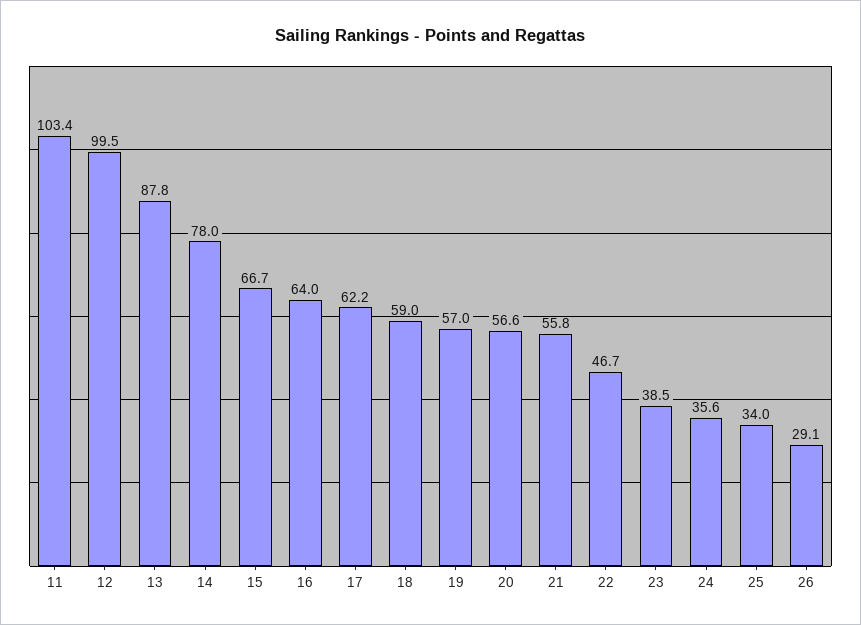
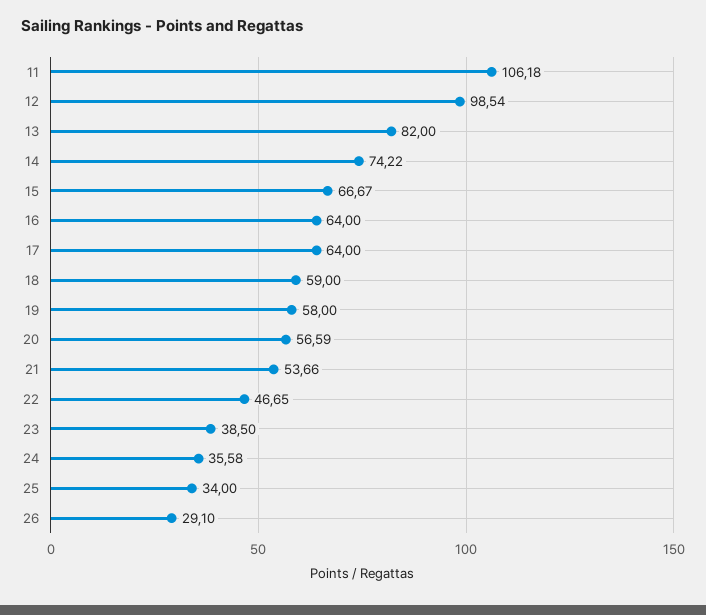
11: 103.4 -> 106.18
12: 99.5 -> 98.54
13: 87.8 -> 82
14: 78 -> 74.22
17: 62.2 -> 64
19: 57 -> 58
21: 55.8 -> 53.66

